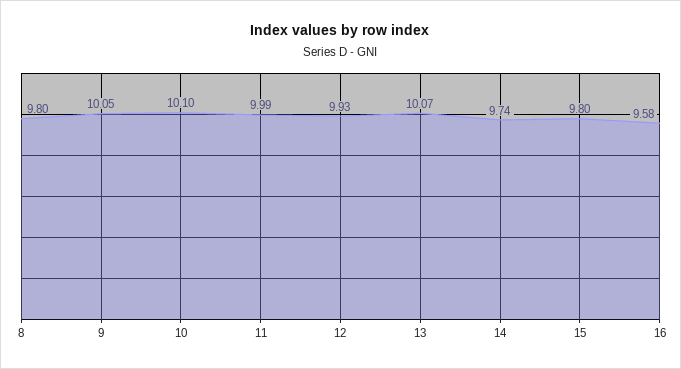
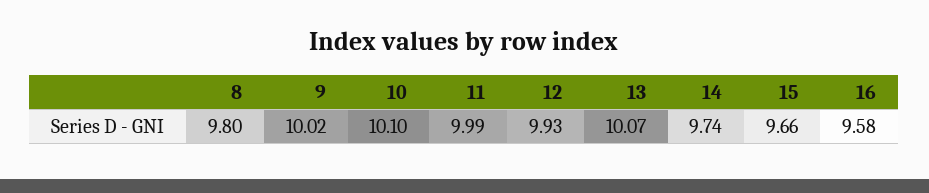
9: 10.05 -> 10.02
15: 9.8 -> 9.66

